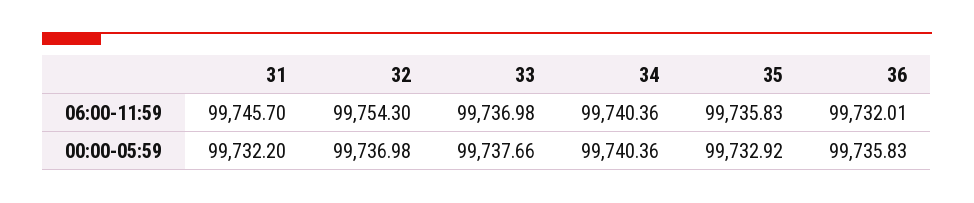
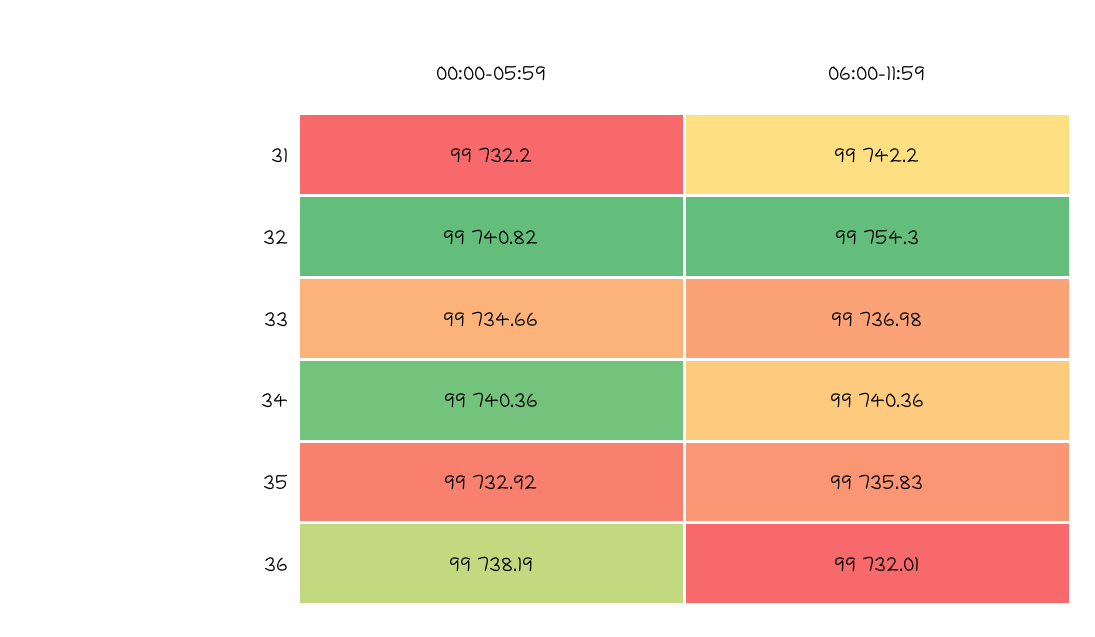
31, 06:00-11:59: 99745.7 -> 99742.2
32, 00:00-05:59: 99736.98 -> 99740.82
33, 00:00-05:59: 99737.66 -> 99734.66
36, 00:00-05:59: 99735.83 -> 99738.19

